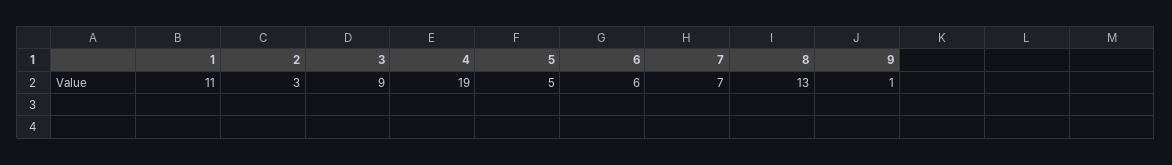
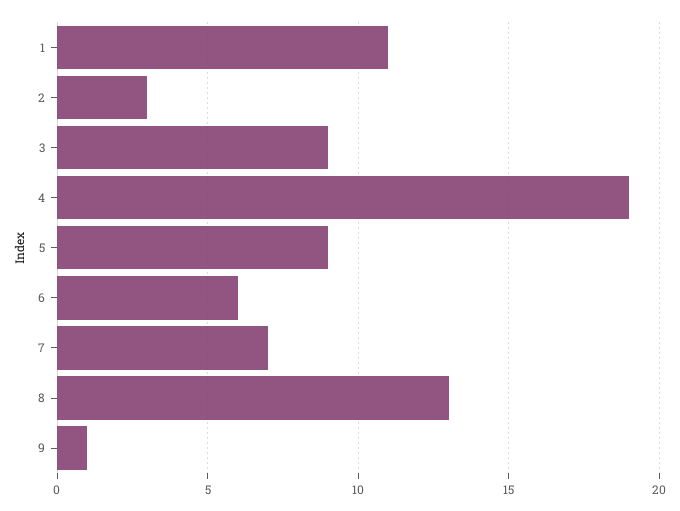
5: 5 -> 9

